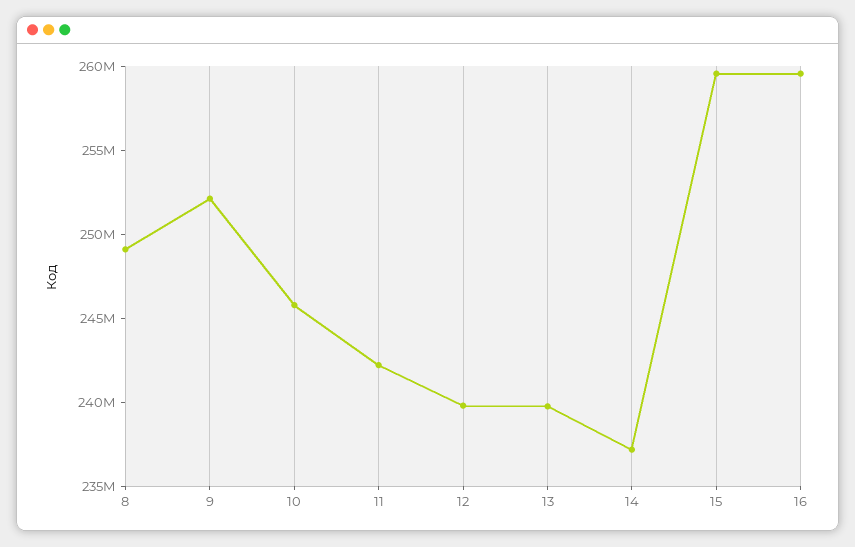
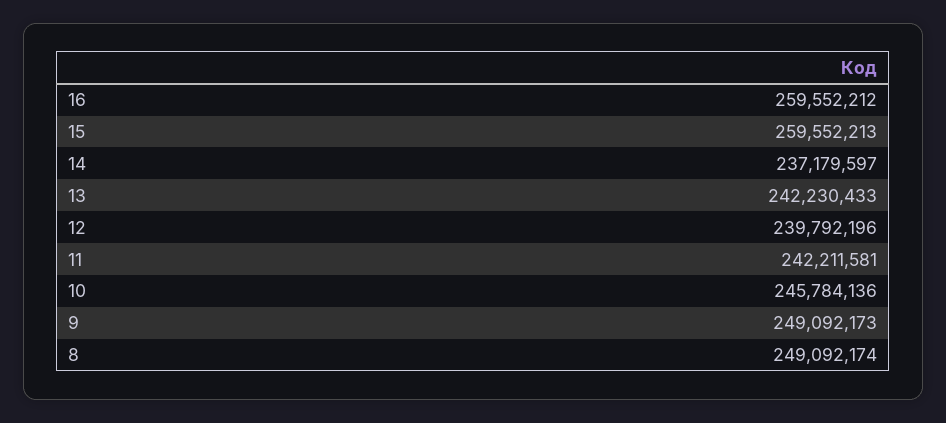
9: 252000000 -> 249092173
13: 240000000 -> 242230433

